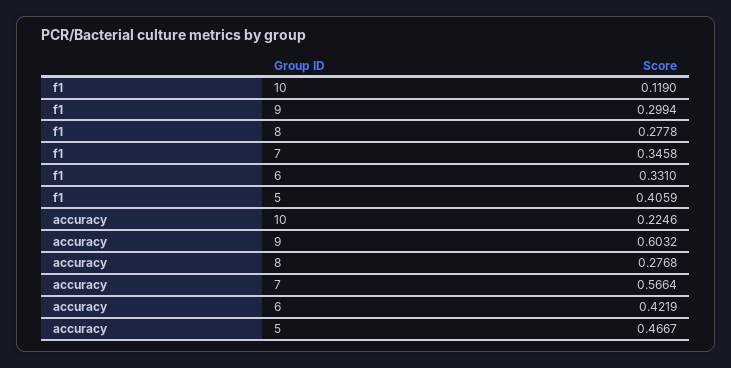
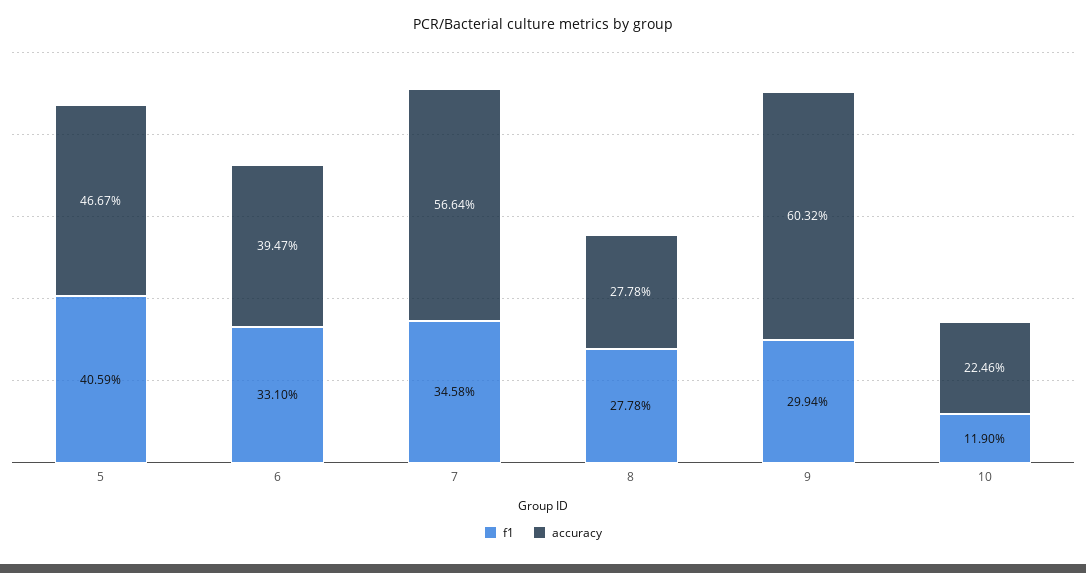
accuracy, 8: 0.2768 -> 0.2778
accuracy, 6: 0.4219 -> 0.3947

